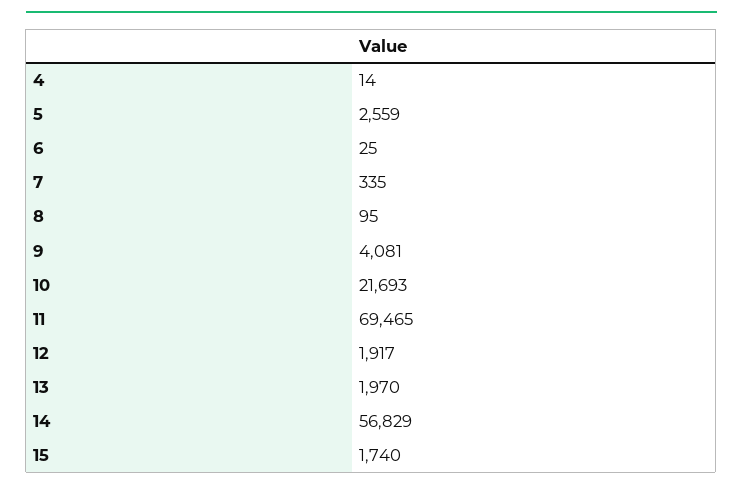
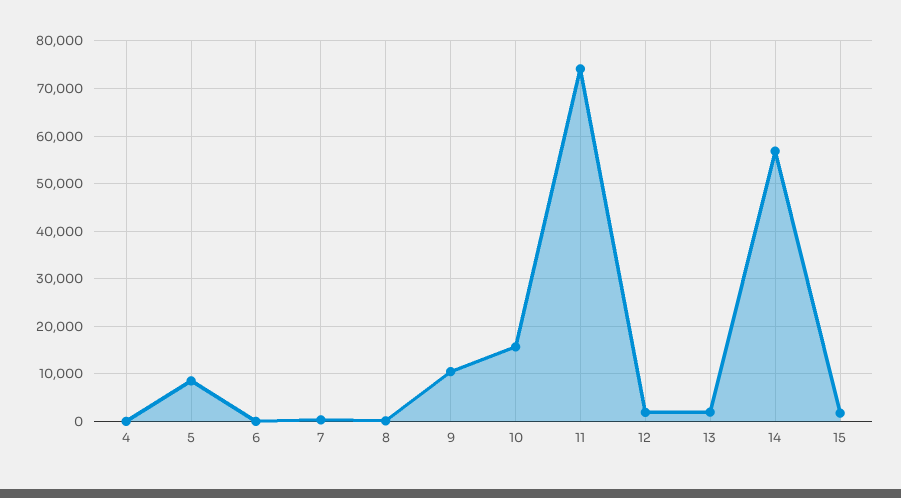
5: 2559 -> 8000
9: 4081 -> 10000
10: 21693 -> 16000
11: 69465 -> 74000

